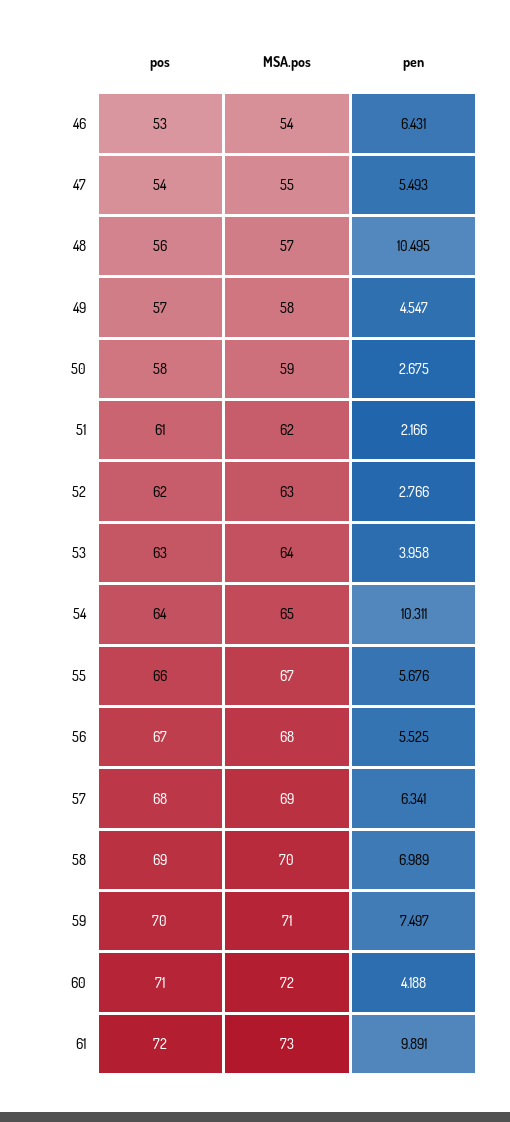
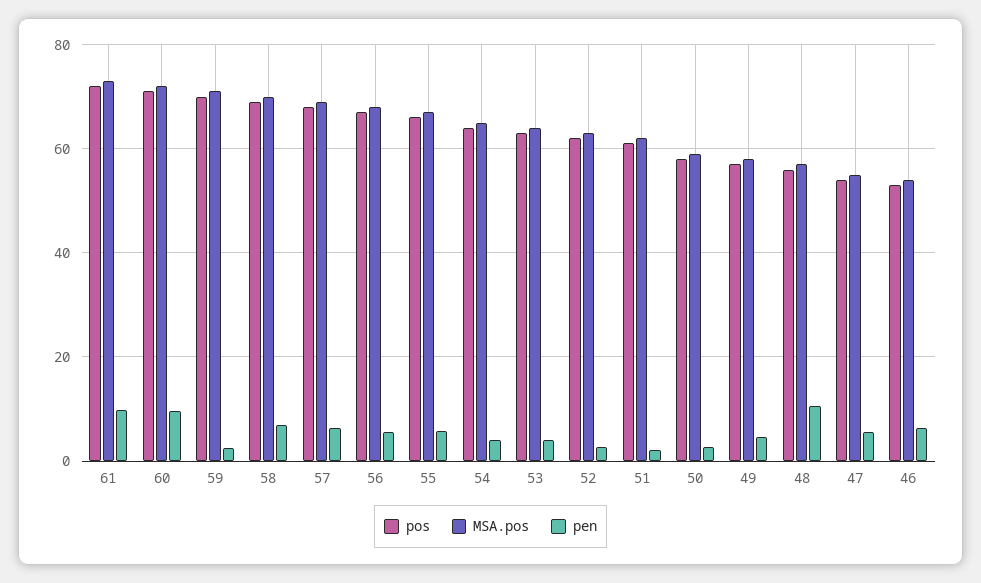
pen, 54: 10.311 -> 4
pen, 59: 7.497 -> 2
pen, 60: 4.188 -> 10

